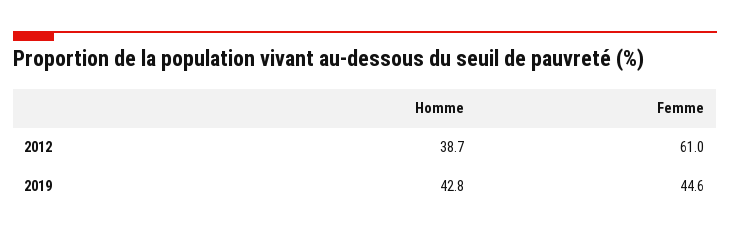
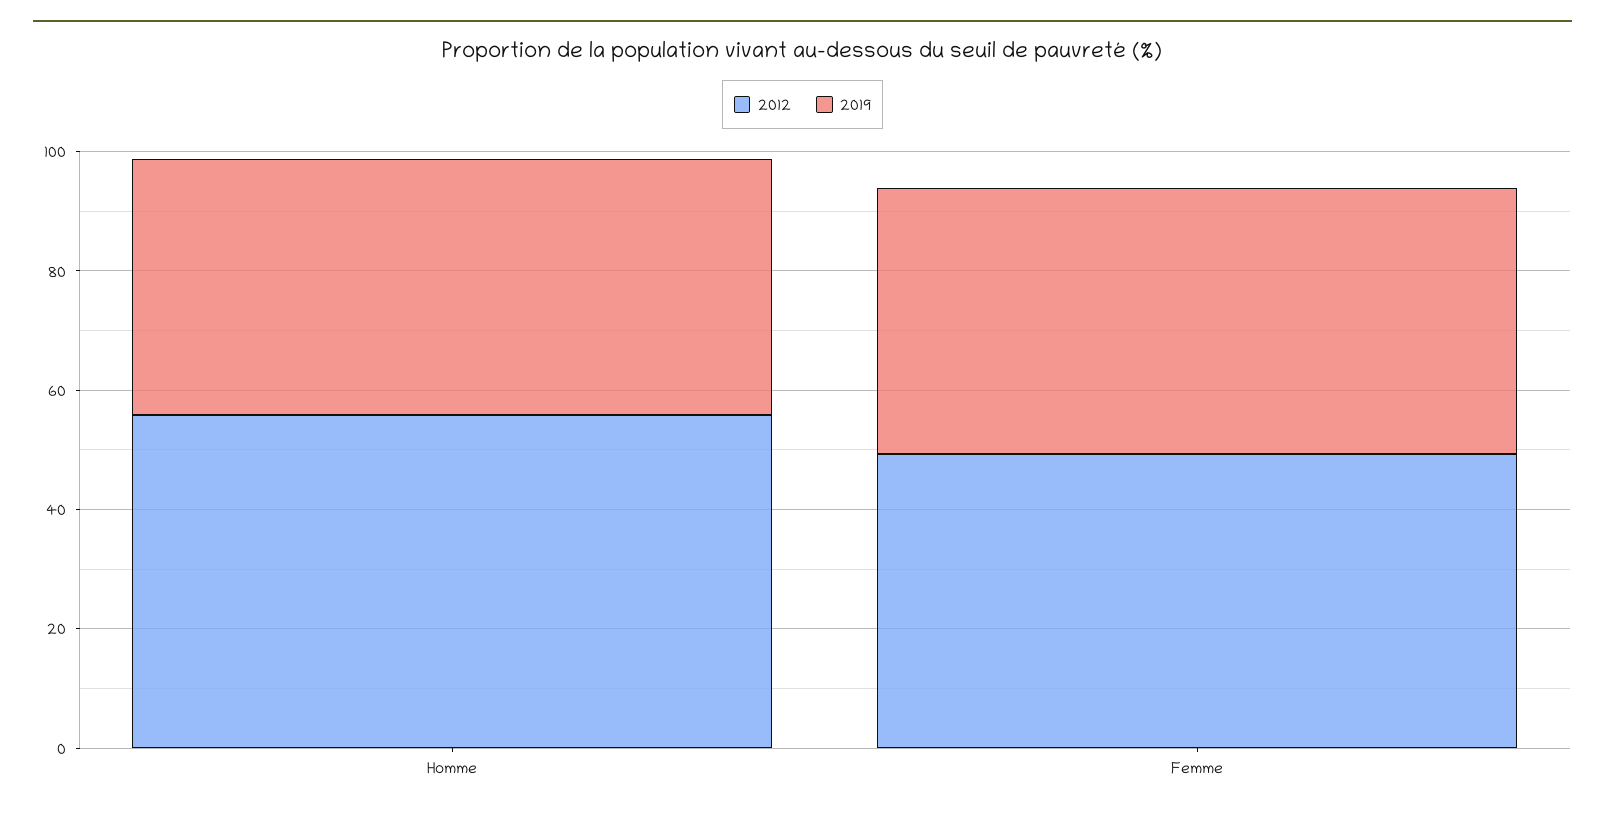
2012, Homme: 38.7 -> 55
2012, Femme: 61 -> 50

